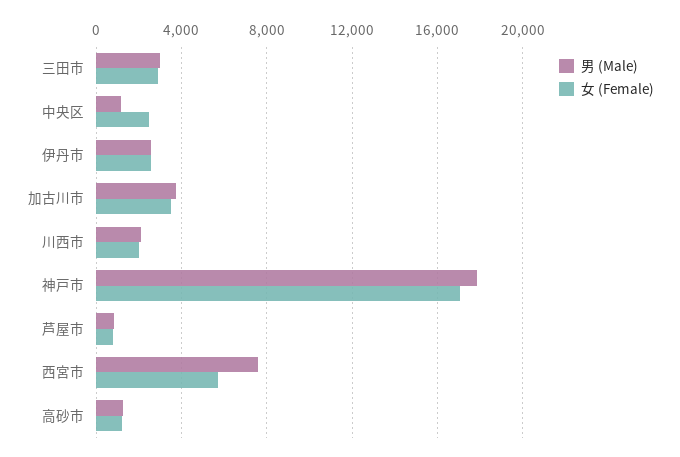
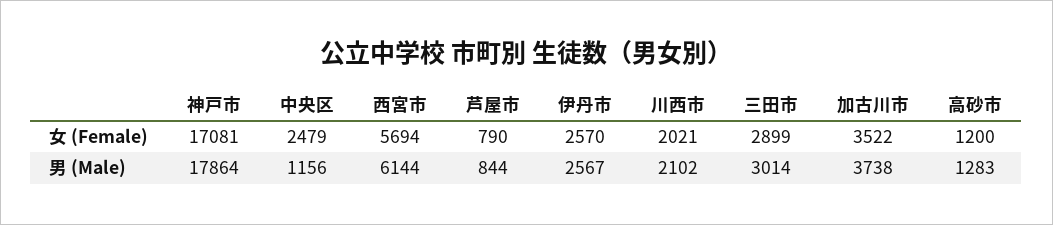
男 (Male), 西宮市: 7500 -> 6144

